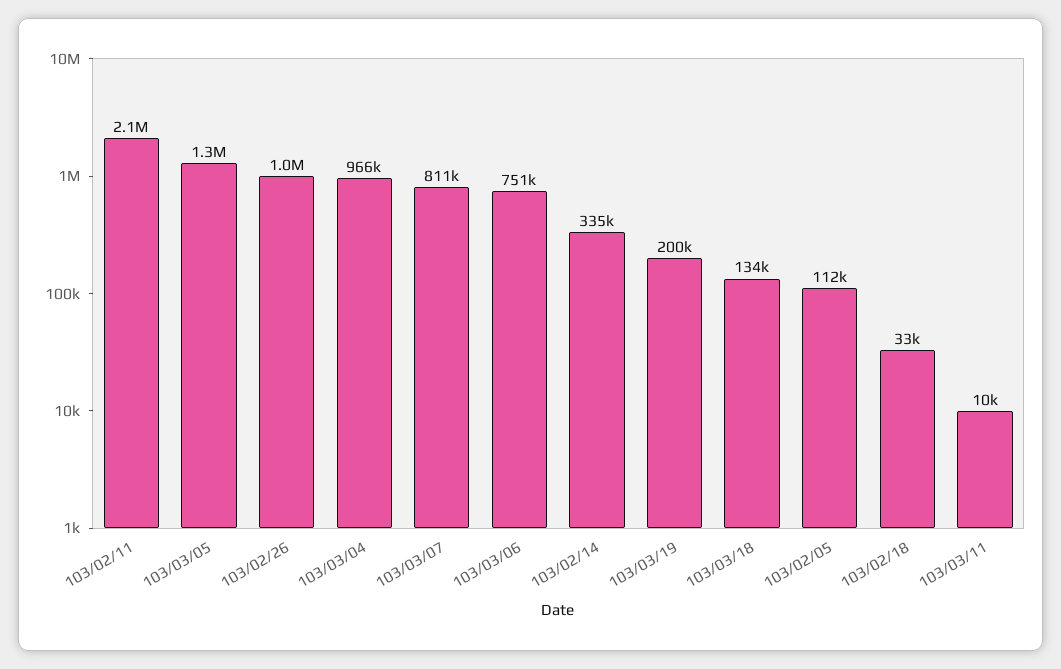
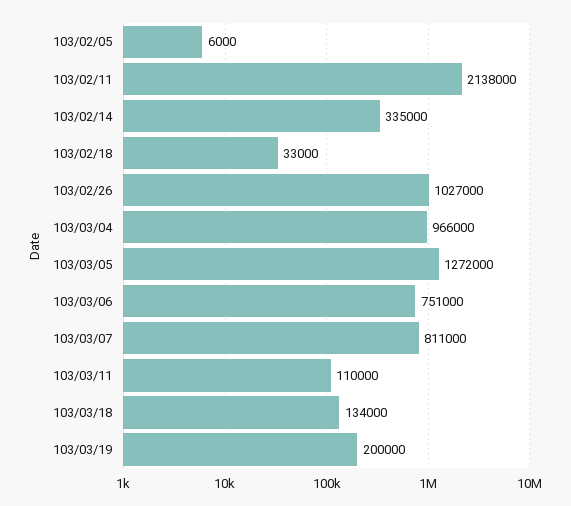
103/02/05: 112000 -> 6000
103/03/11: 10000 -> 110000

